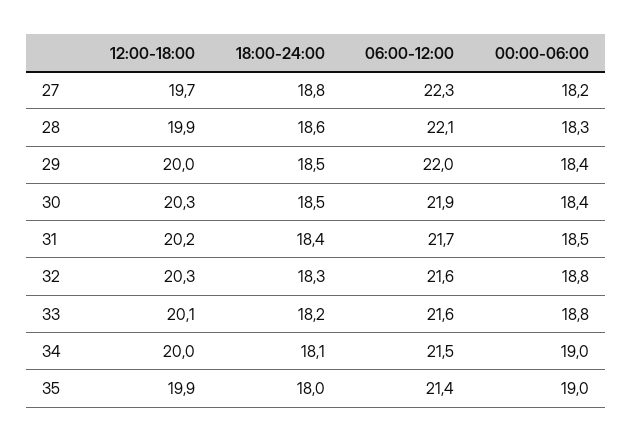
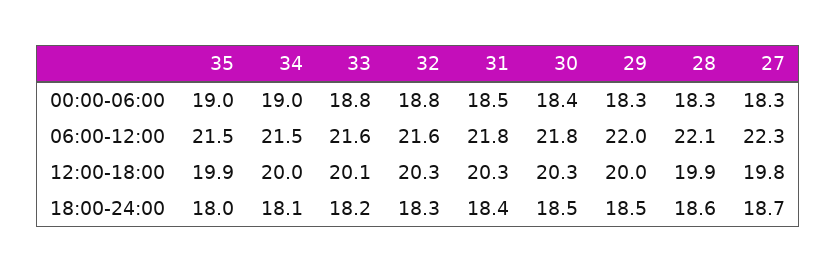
12:00-18:00, 27: 19.7 -> 19.8
18:00-24:00, 27: 18.8 -> 18.7
00:00-06:00, 27: 18.2 -> 18.3
00:00-06:00, 29: 18.4 -> 18.3
06:00-12:00, 30: 21.9 -> 21.8
12:00-18:00, 31: 20.2 -> 20.3
06:00-12:00, 31: 21.7 -> 21.8
06:00-12:00, 35: 21.4 -> 21.5

